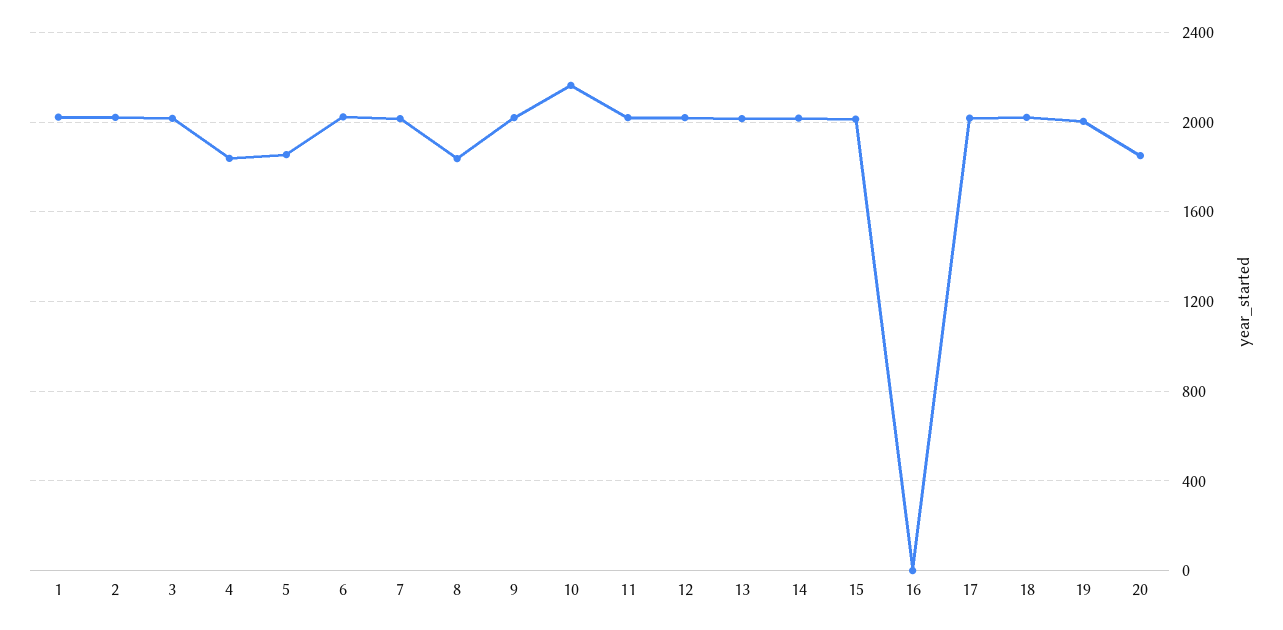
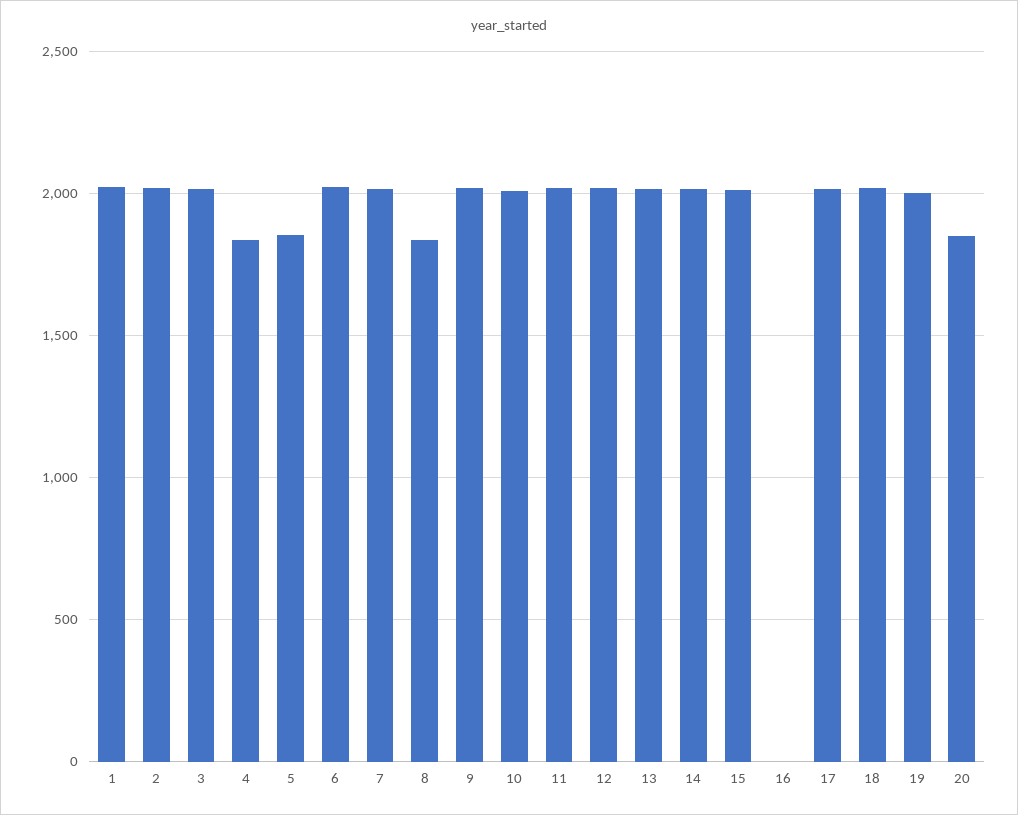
10: 2150 -> 2000

